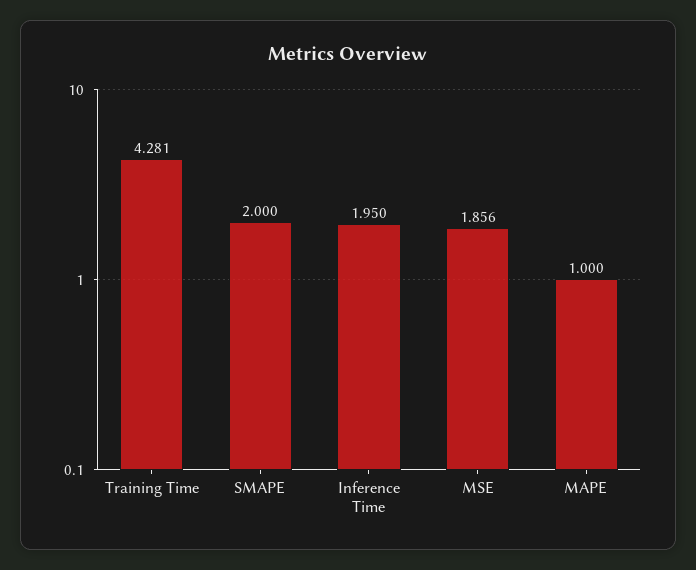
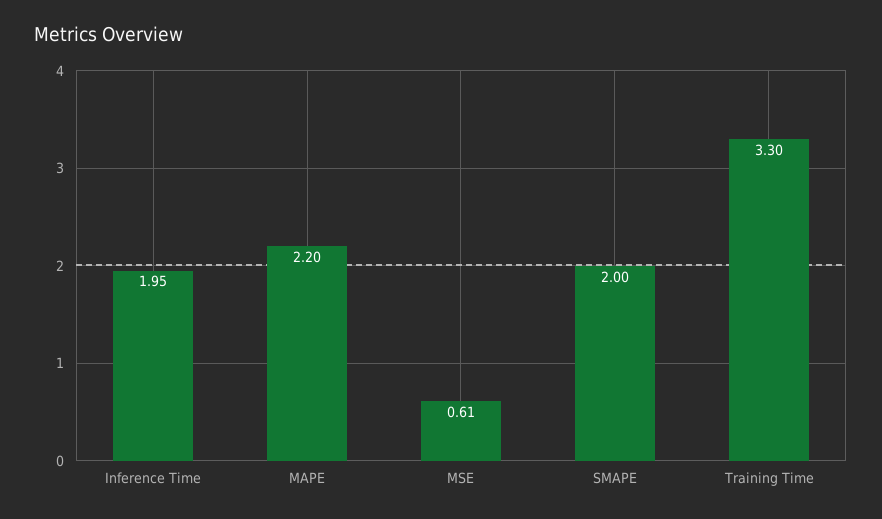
Training Time: 4.281 -> 3.3
MSE: 1.856 -> 0.61
MAPE: 1 -> 2.2

